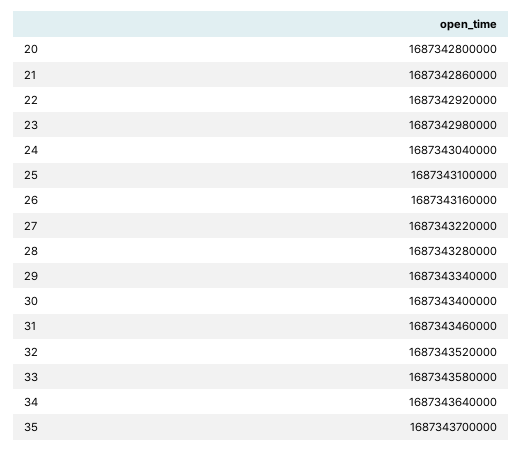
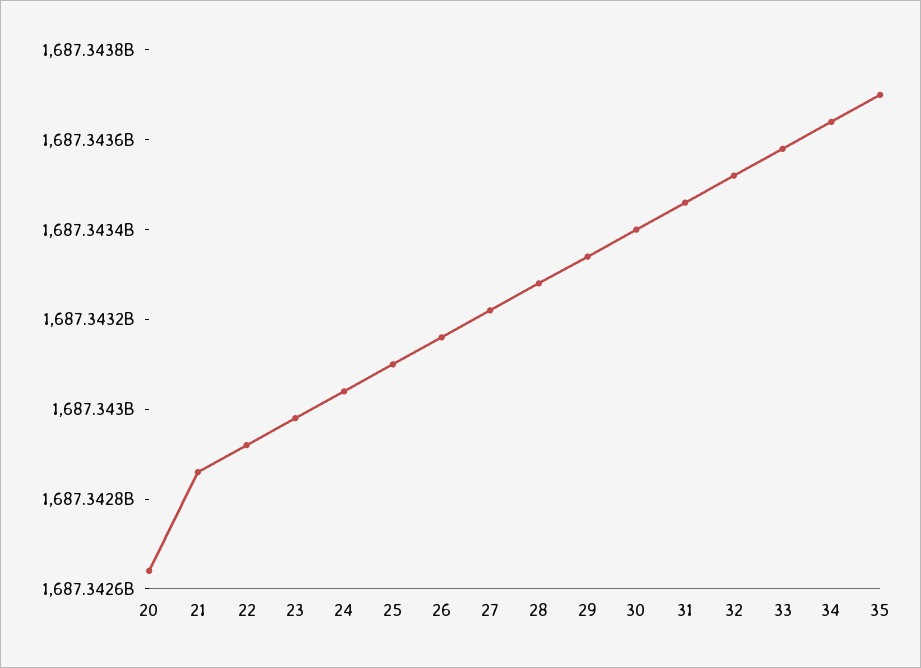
20: 1687342800000 -> 1687342650000

